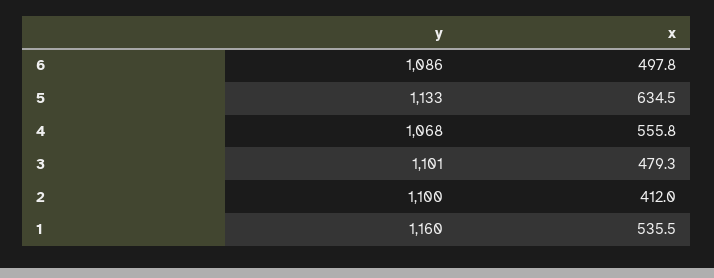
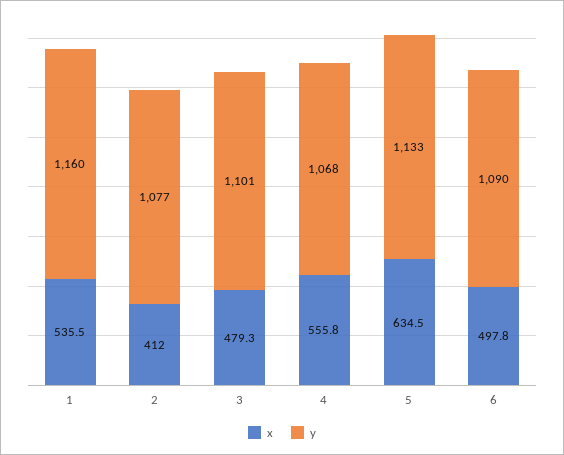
y, 6: 1086 -> 1090
y, 2: 1100 -> 1077

